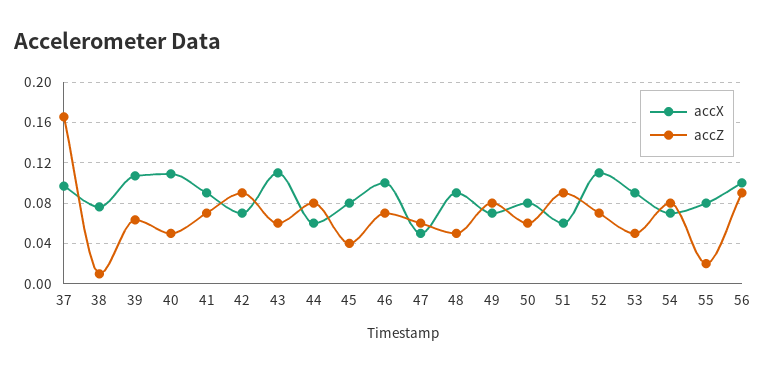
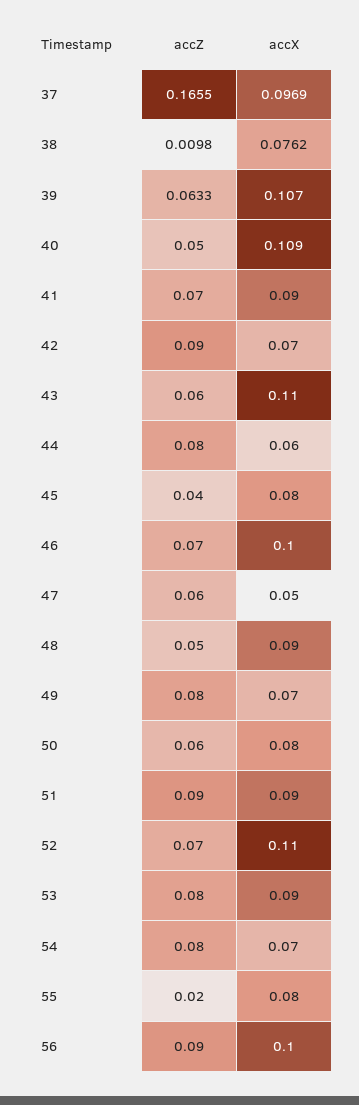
accX, 51: 0.06 -> 0.09
accZ, 53: 0.05 -> 0.08

